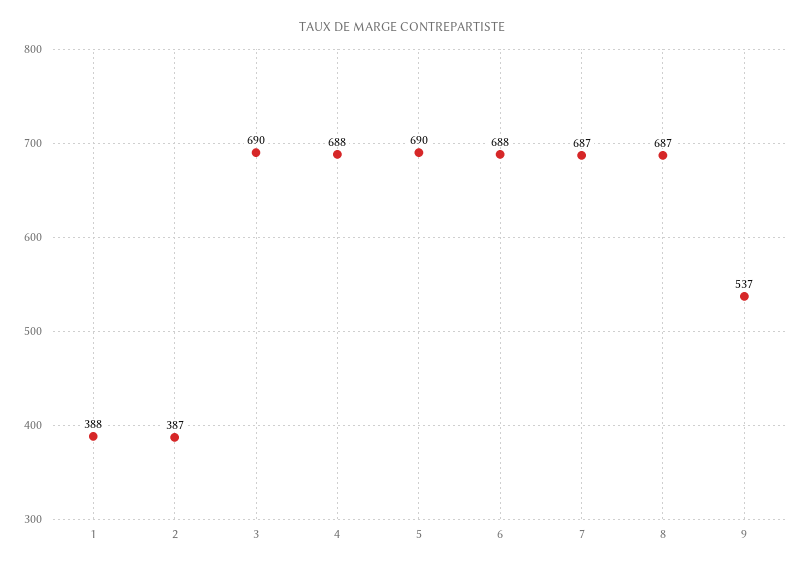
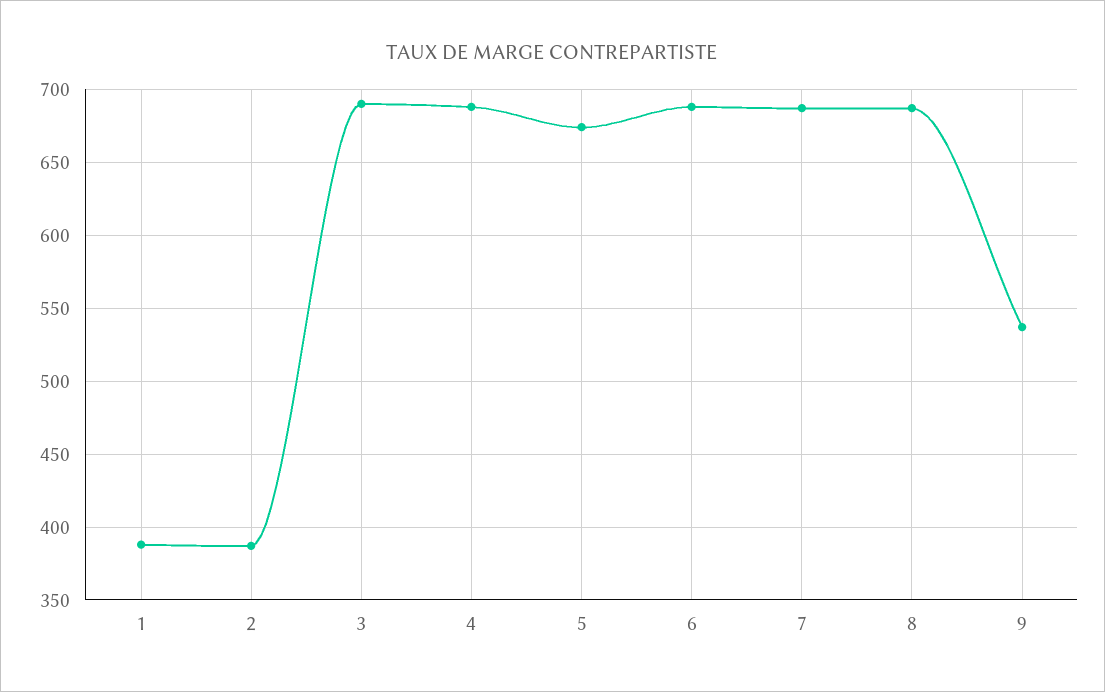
5: 690 -> 675

